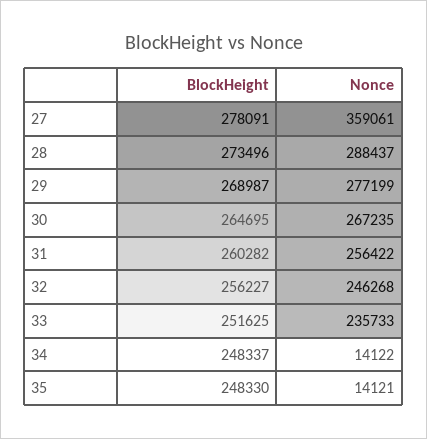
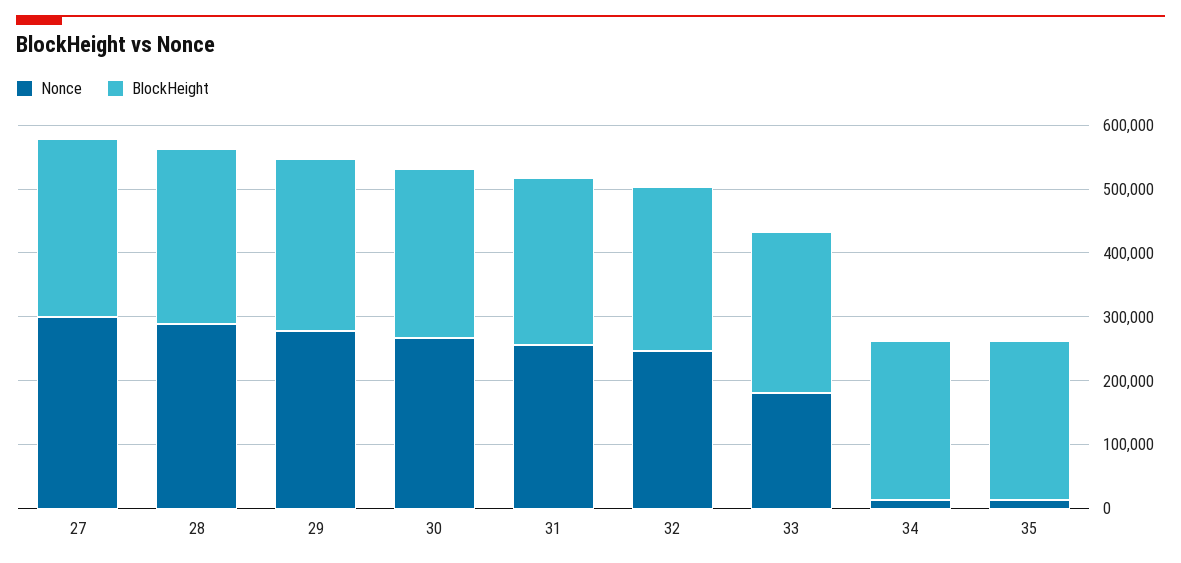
Nonce, 27: 359061 -> 300000
Nonce, 33: 235733 -> 180000

